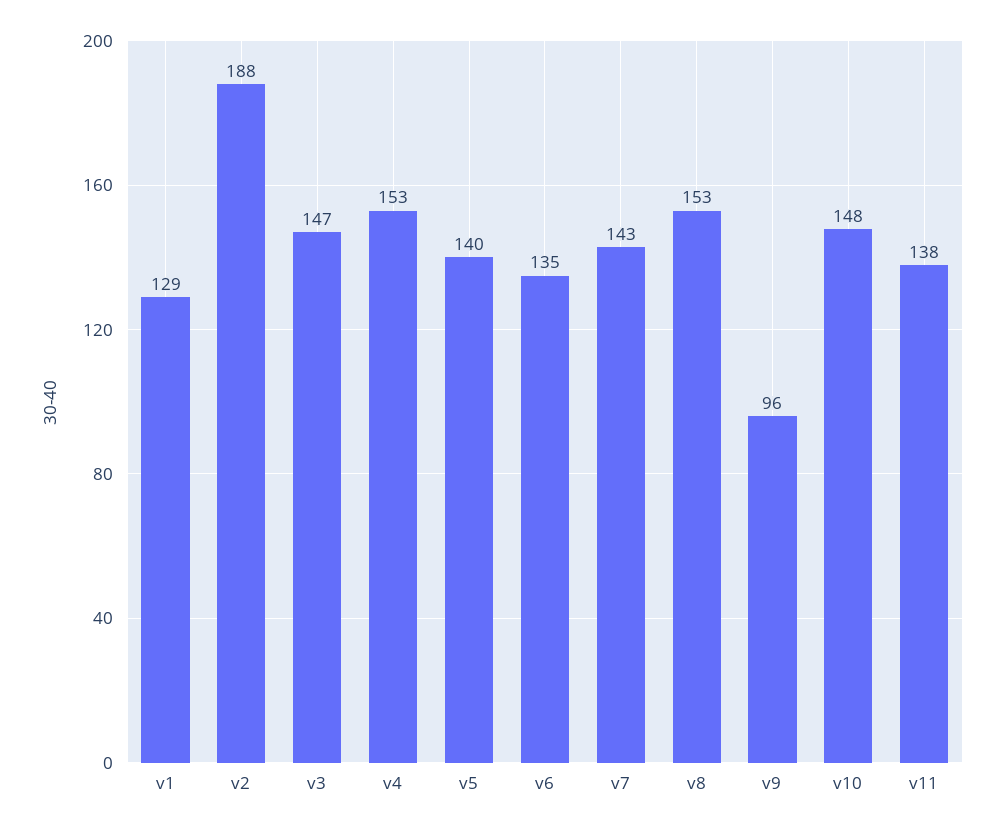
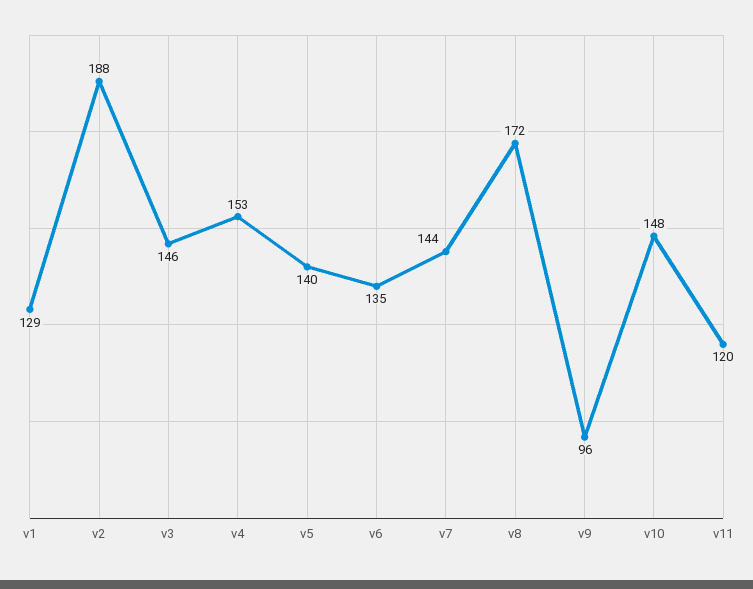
v3: 147 -> 146
v7: 143 -> 144
v8: 153 -> 172
v11: 138 -> 120

